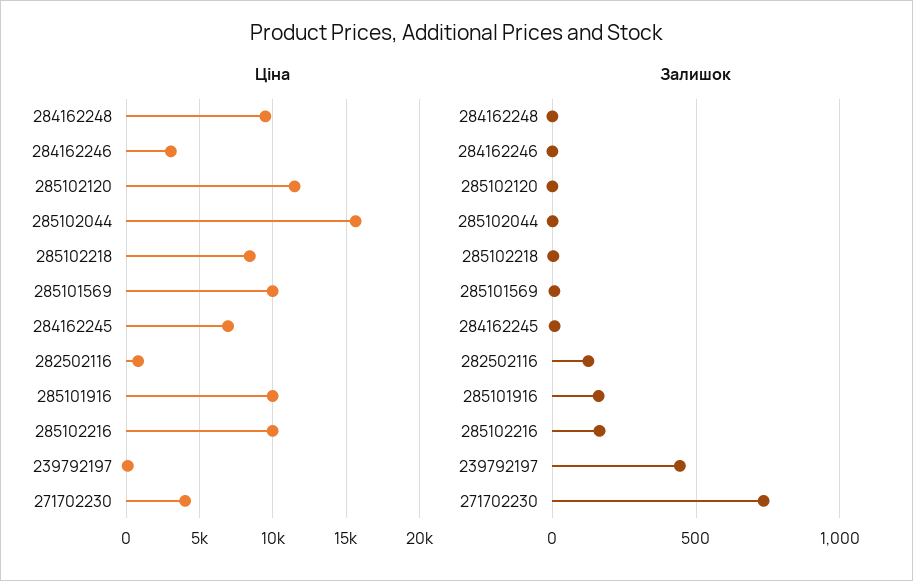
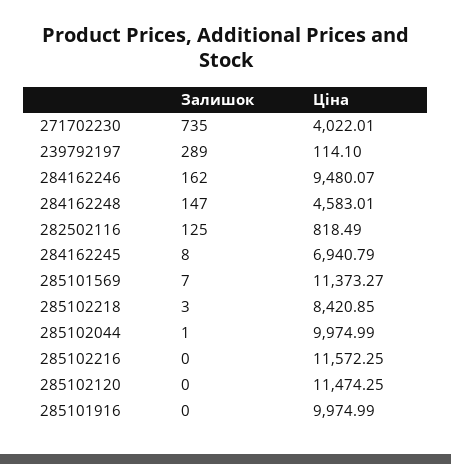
Ціна, 284162248: 9500 -> 4583.01
Ціна, 284162246: 3000 -> 9480.07
Ціна, 285102044: 15500 -> 9974.99
Ціна, 285101569: 10000 -> 11373.27
Ціна, 285102216: 10000 -> 11572.25
Залишок, 284162248: 0 -> 147
Залишок, 284162246: 0 -> 162
Залишок, 285101916: 150 -> 0
Залишок, 285102216: 150 -> 0
Залишок, 239792197: 450 -> 289

